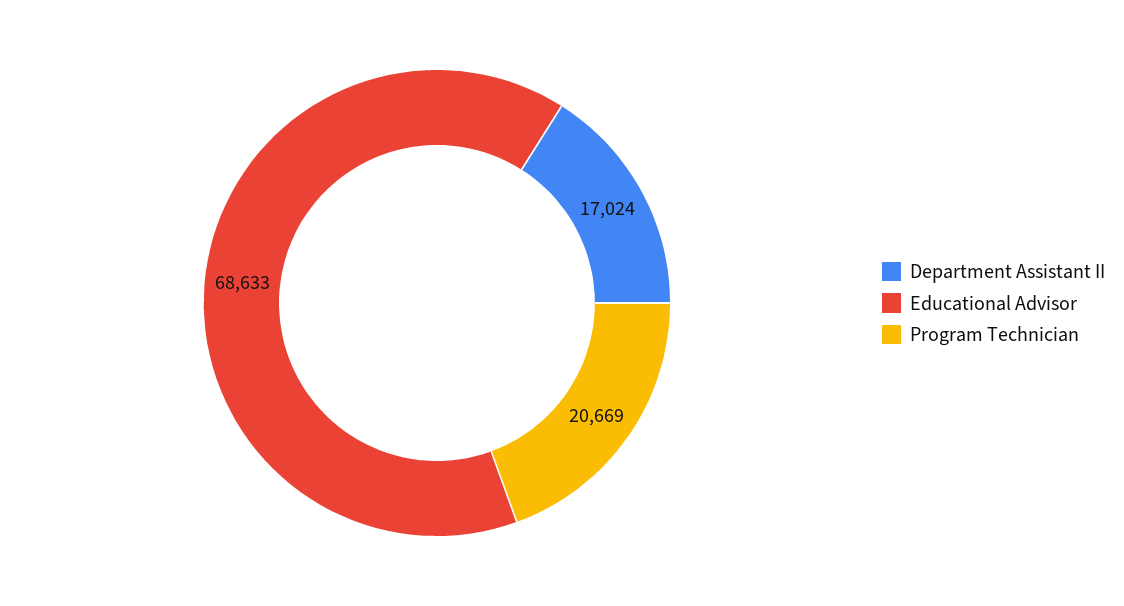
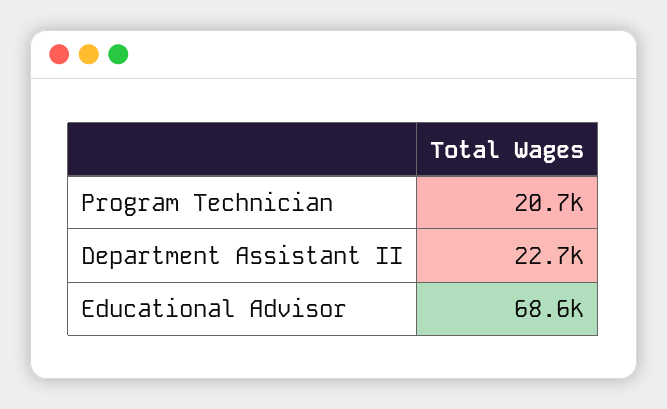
Department Assistant II: 17024 -> 22700

